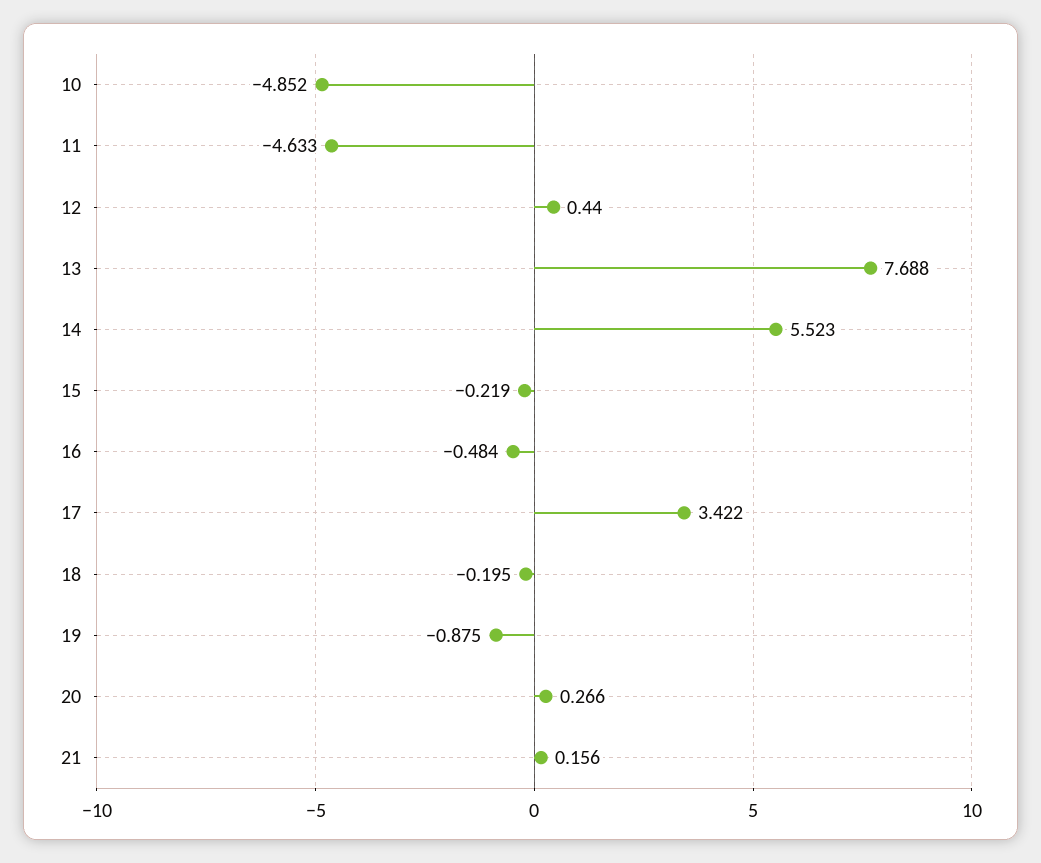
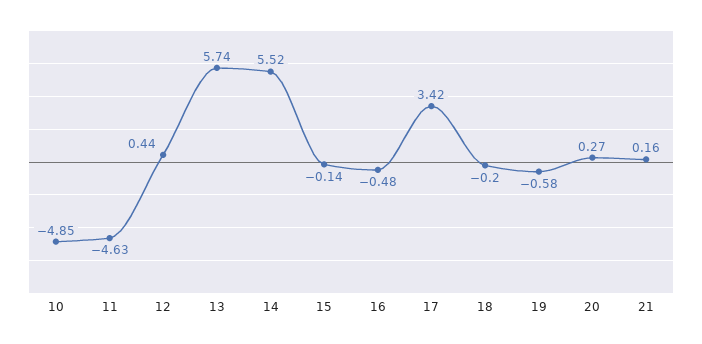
13: 7.688 -> 5.74
15: -0.219 -> -0.14
19: -0.875 -> -0.58

